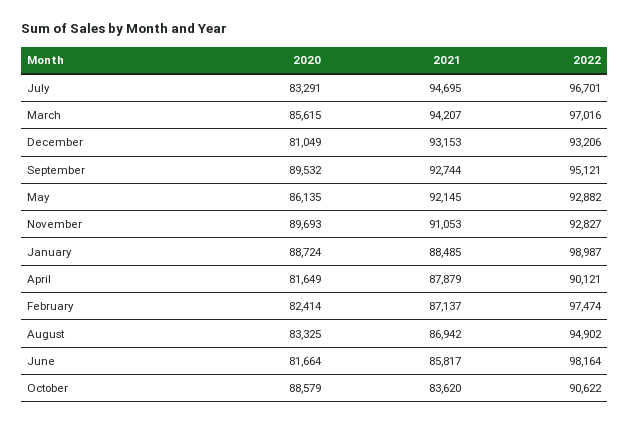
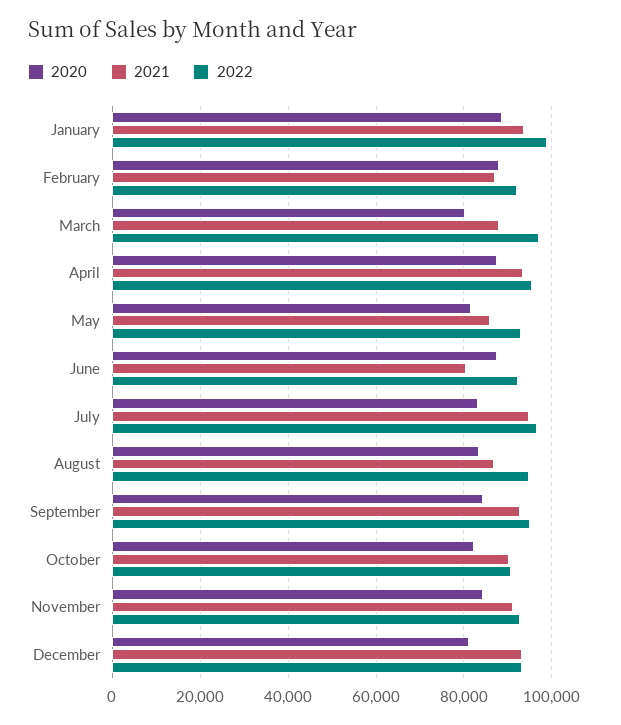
2020, March: 85615 -> 80000
2021, March: 94207 -> 88000
2020, September: 89532 -> 84000
2020, May: 86135 -> 82000
2021, May: 92145 -> 86000
2020, November: 89693 -> 84000
2021, January: 88485 -> 94000
2020, April: 81649 -> 88000
2021, April: 87879 -> 94000
2022, April: 90121 -> 96000
2020, February: 82414 -> 88000
2022, February: 97474 -> 92000
2020, June: 81664 -> 88000
2021, June: 85817 -> 80000
2022, June: 98164 -> 92000
2020, October: 88579 -> 82000
2021, October: 83620 -> 90000

